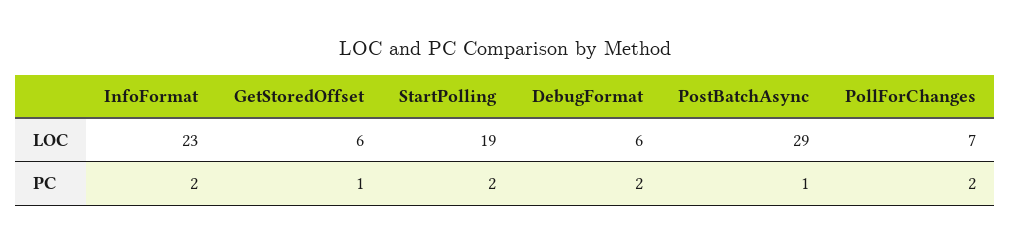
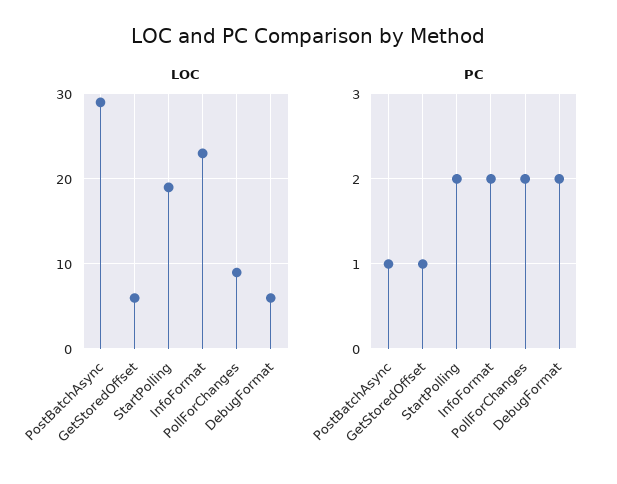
LOC, PollForChanges: 7 -> 9

